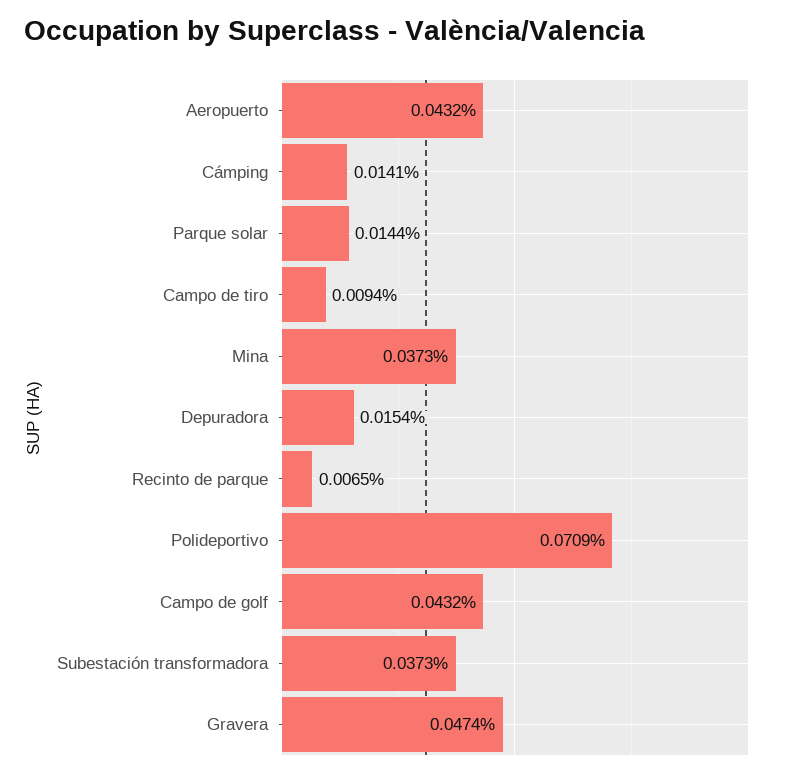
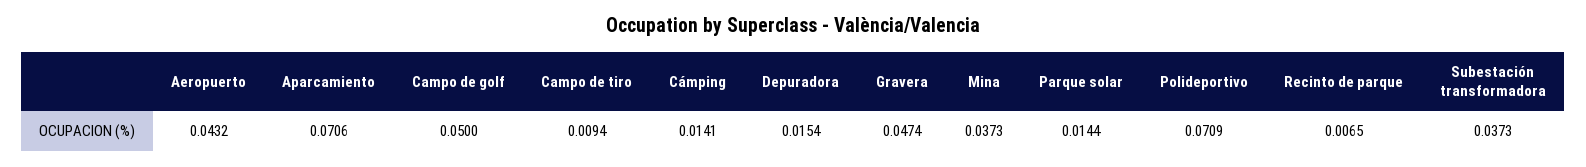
Campo de golf: 0.0432 -> 0.05
Aparcamiento: none -> 0.0706

